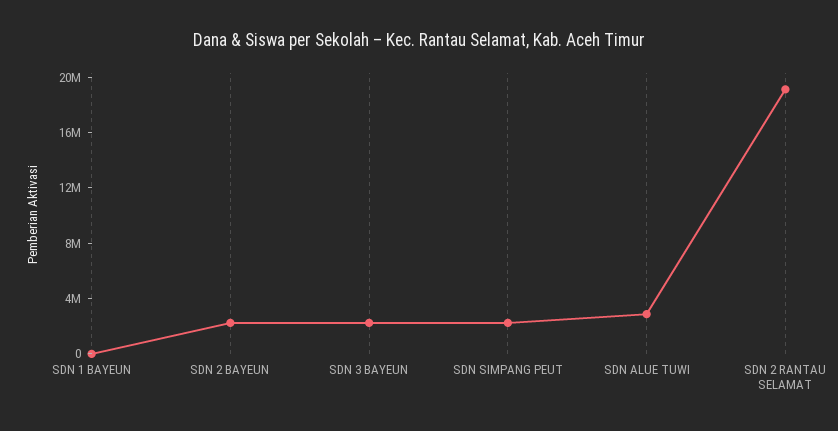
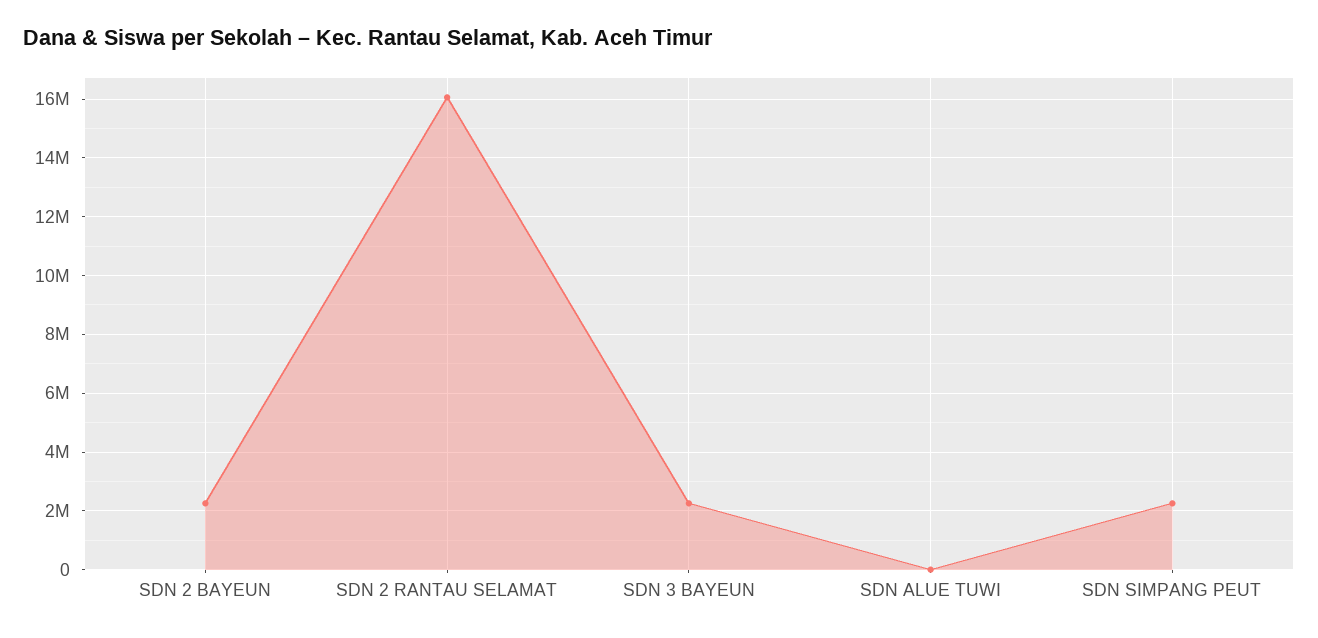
SDN 1 BAYEUN: 0 -> none
SDN ALUE TUWI: 3000000 -> 0
SDN 2 RANTAU SELAMAT: 19000000 -> 16000000

